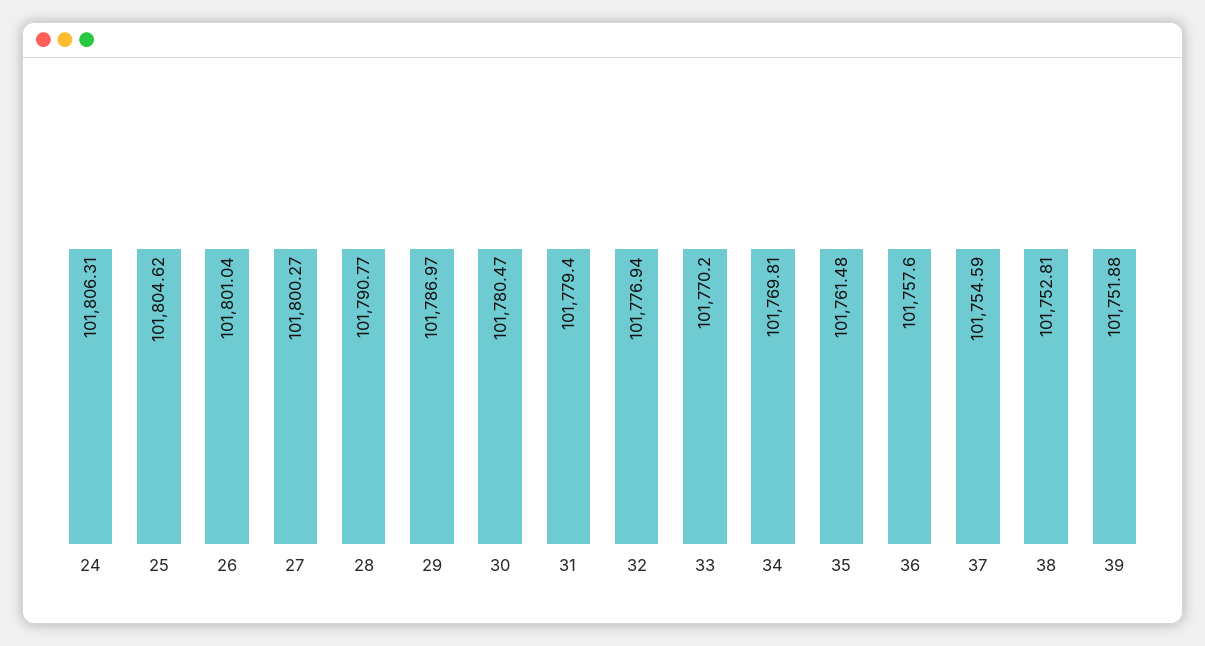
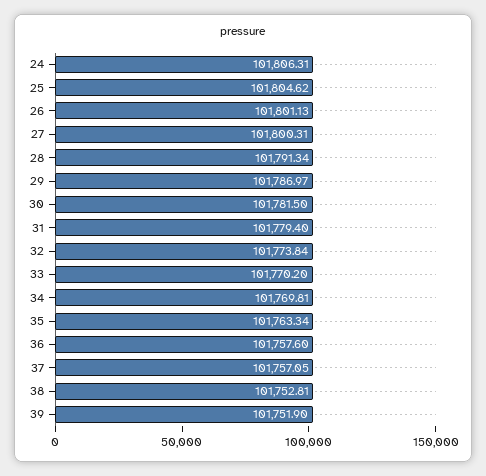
26: 101801.04 -> 101801.13
27: 101800.27 -> 101800.31
28: 101790.77 -> 101791.34
30: 101780.47 -> 101781.5
32: 101776.94 -> 101773.84
35: 101761.48 -> 101763.34
37: 101754.59 -> 101757.05
39: 101751.88 -> 101751.9

